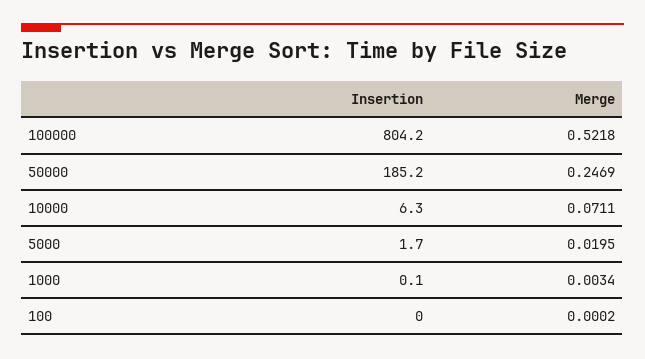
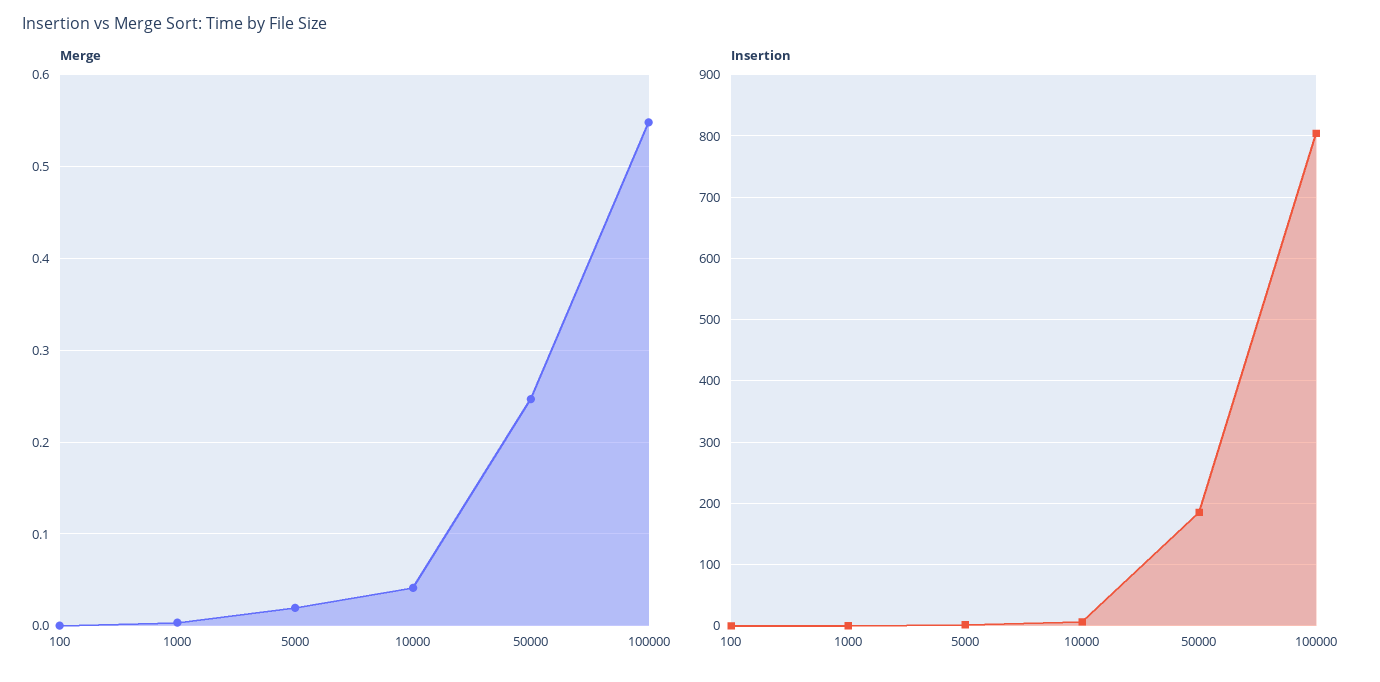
Merge, 100000: 0.5218 -> 0.55
Merge, 10000: 0.0711 -> 0.04

